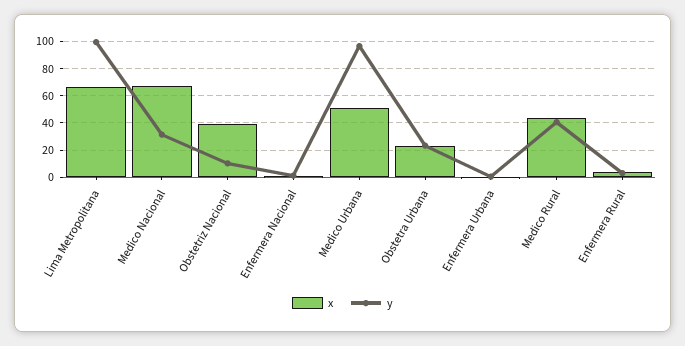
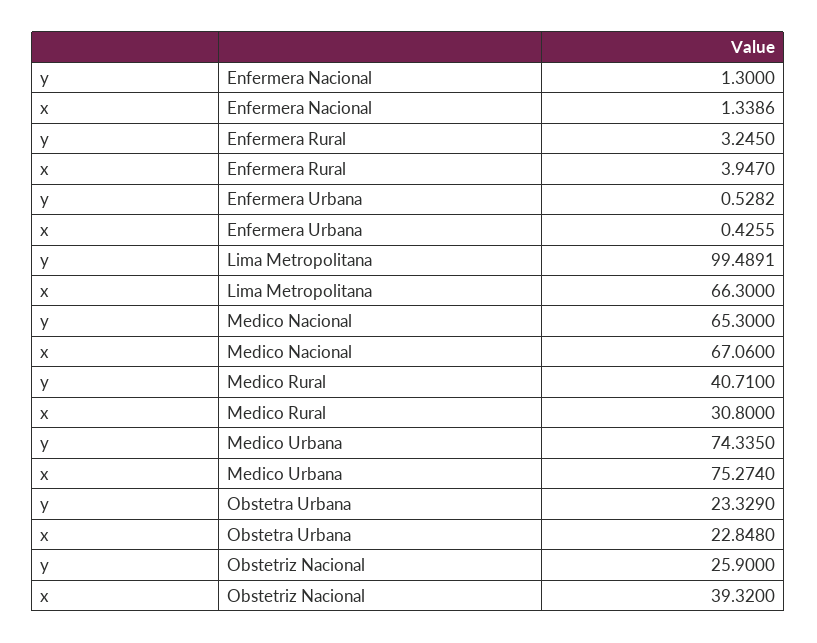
y, Medico Nacional: 30 -> 65.3
y, Obstetriz Nacional: 10 -> 25.9
x, Medico Urbana: 50 -> 75.274
y, Medico Urbana: 95 -> 74.335
x, Medico Rural: 45 -> 30.8

